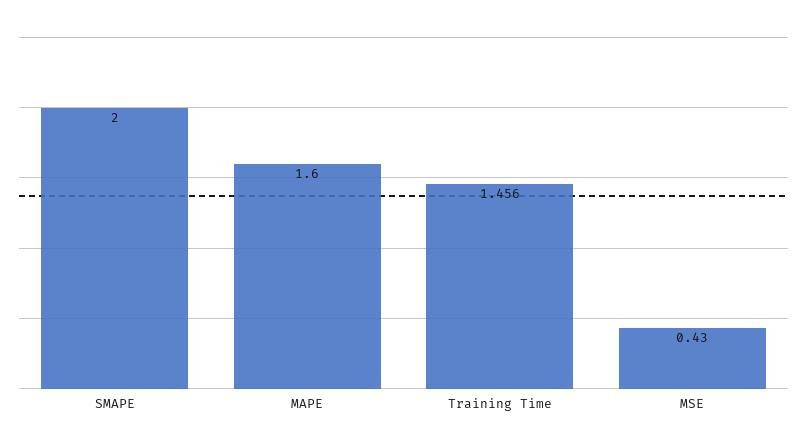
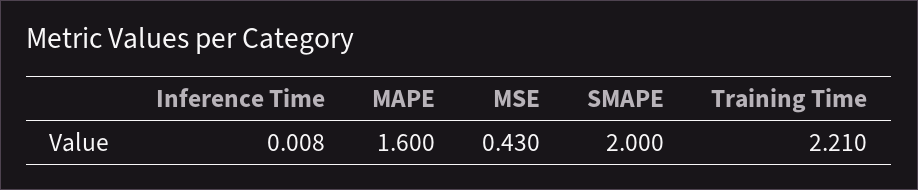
Training Time: 1.456 -> 2.21
Inference Time: none -> 0.008

